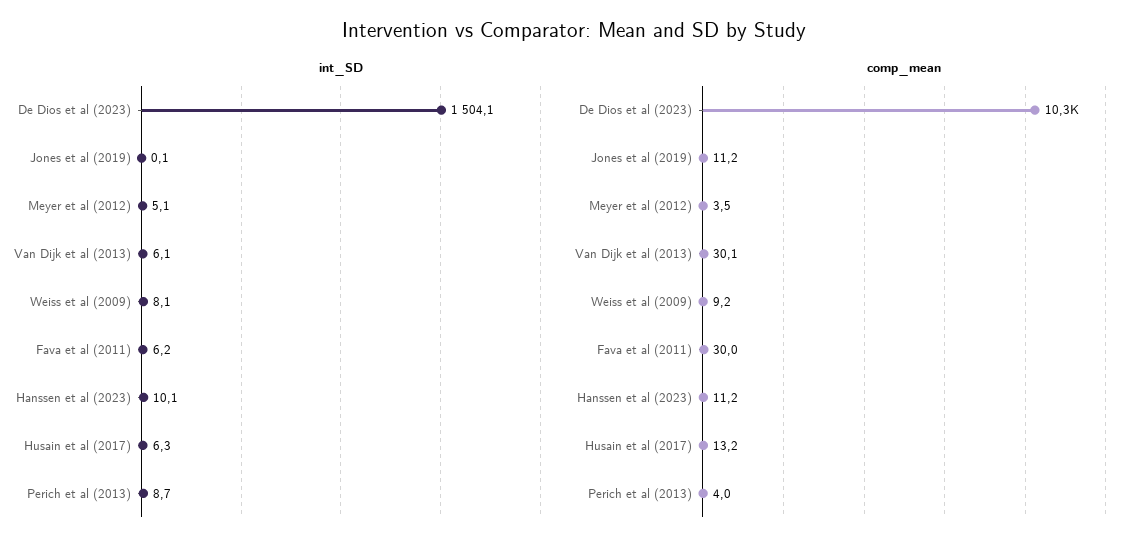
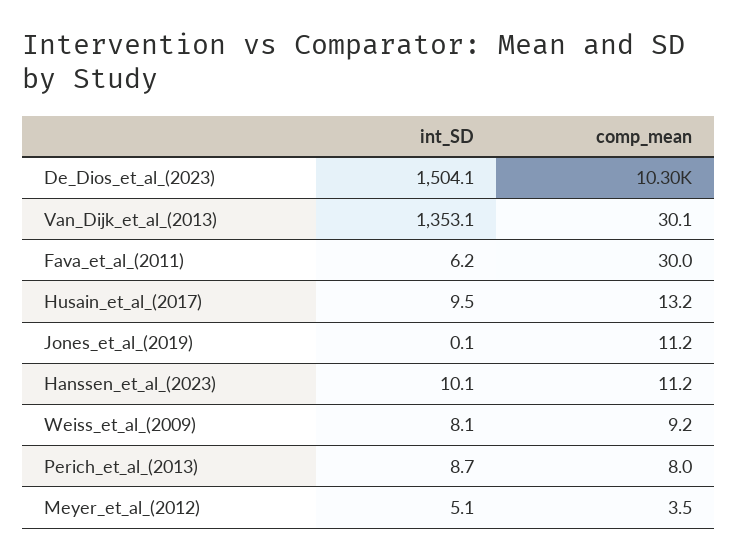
int_SD, Van Dijk et al (2013): 6.1 -> 1353.1
int_SD, Husain et al (2017): 6.3 -> 9.5
comp_mean, Perich et al (2013): 4 -> 8

